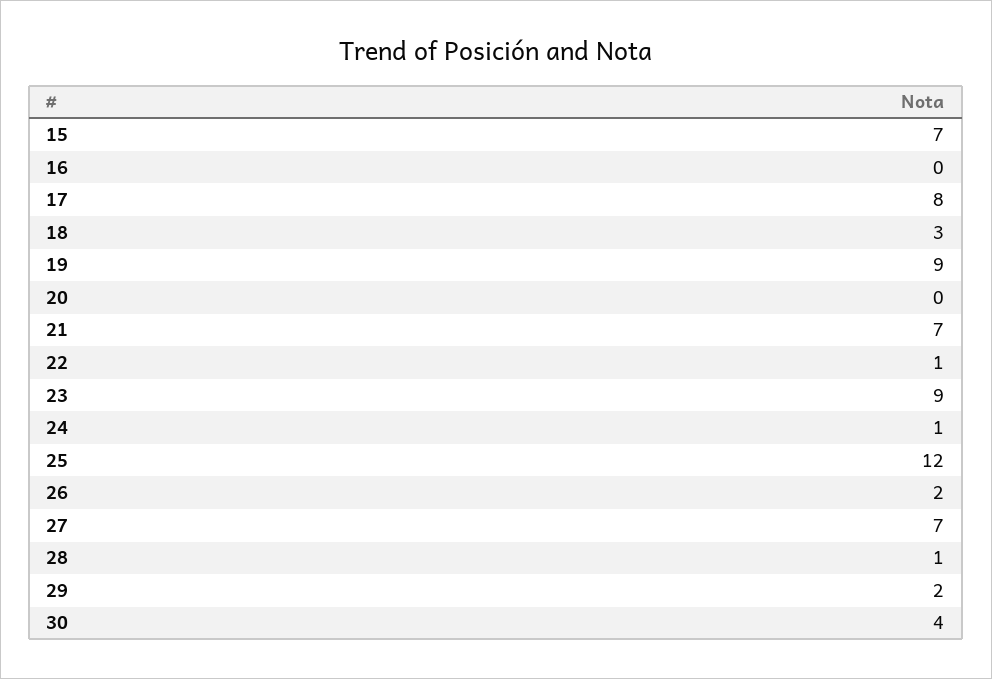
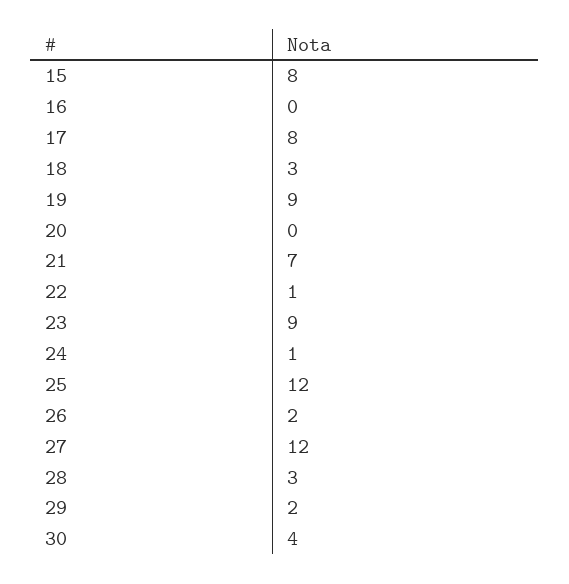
15: 7 -> 8
27: 7 -> 12
28: 1 -> 3

